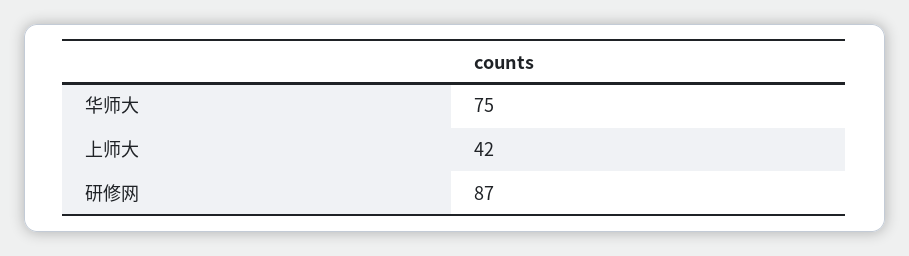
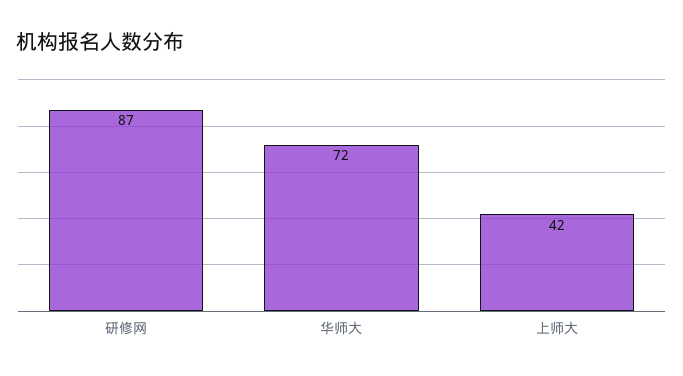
华师大: 75 -> 72

